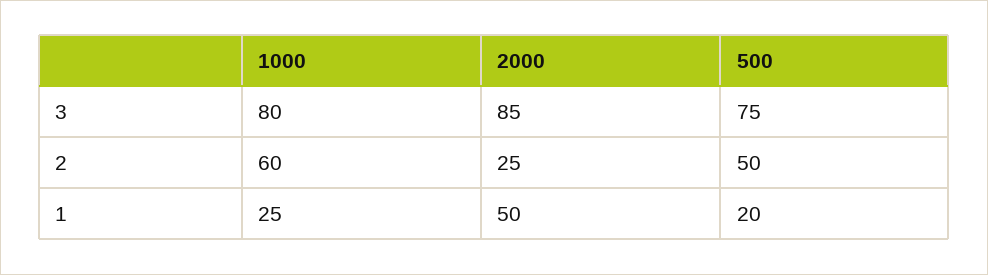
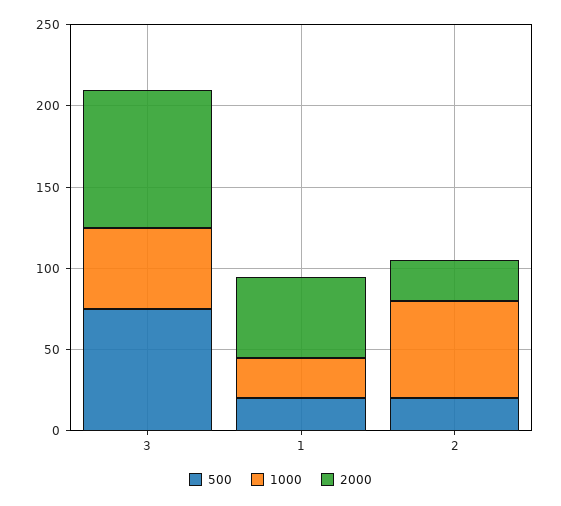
1000, 3: 80 -> 50
500, 2: 50 -> 20

